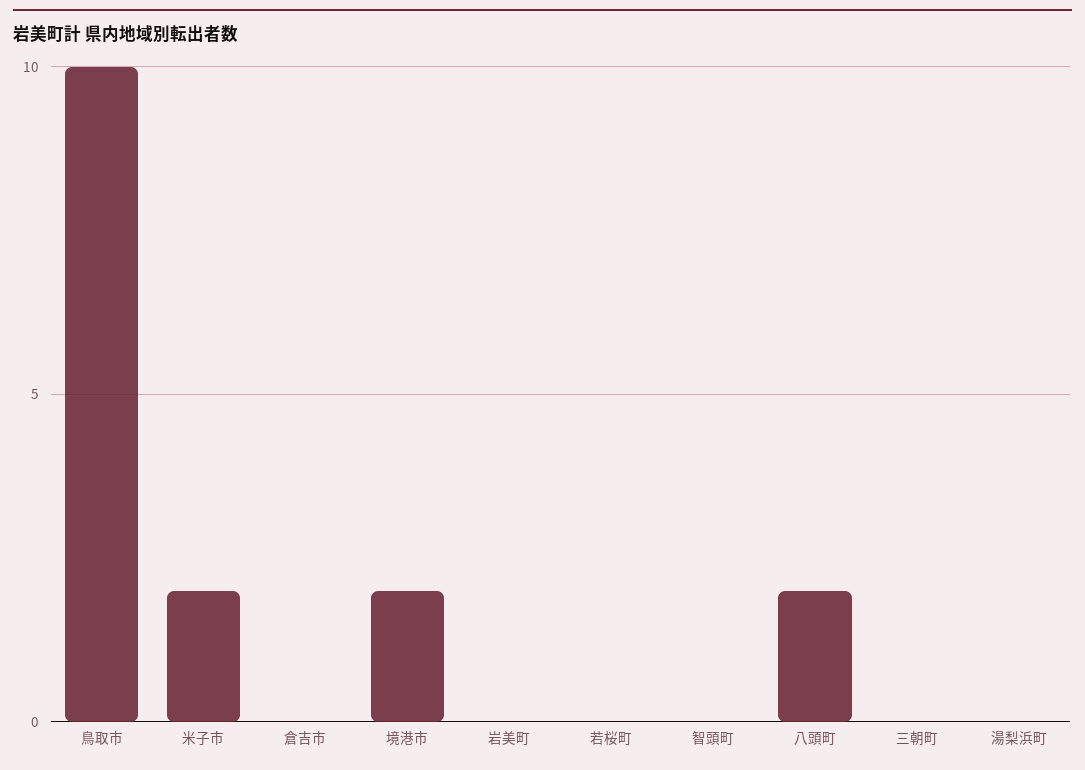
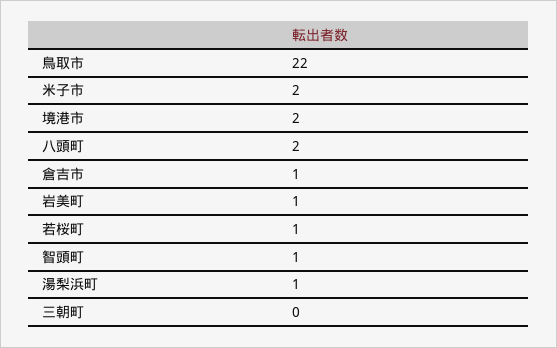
鳥取市: 10 -> 22
倉吉市: 0 -> 1
岩美町: 0 -> 1
若桜町: 0 -> 1
智頭町: 0 -> 1
湯梨浜町: 0 -> 1

